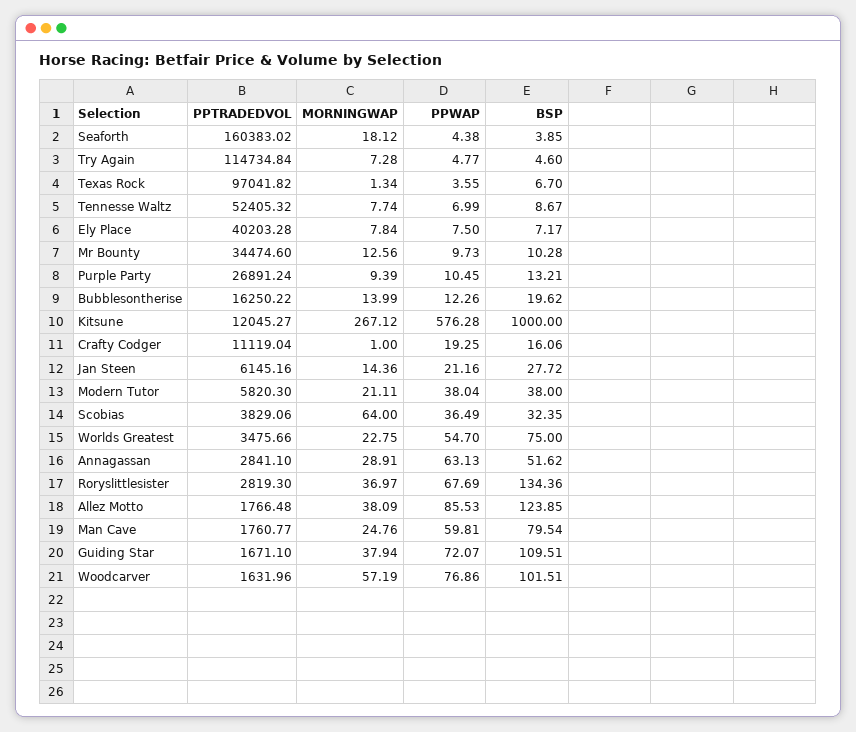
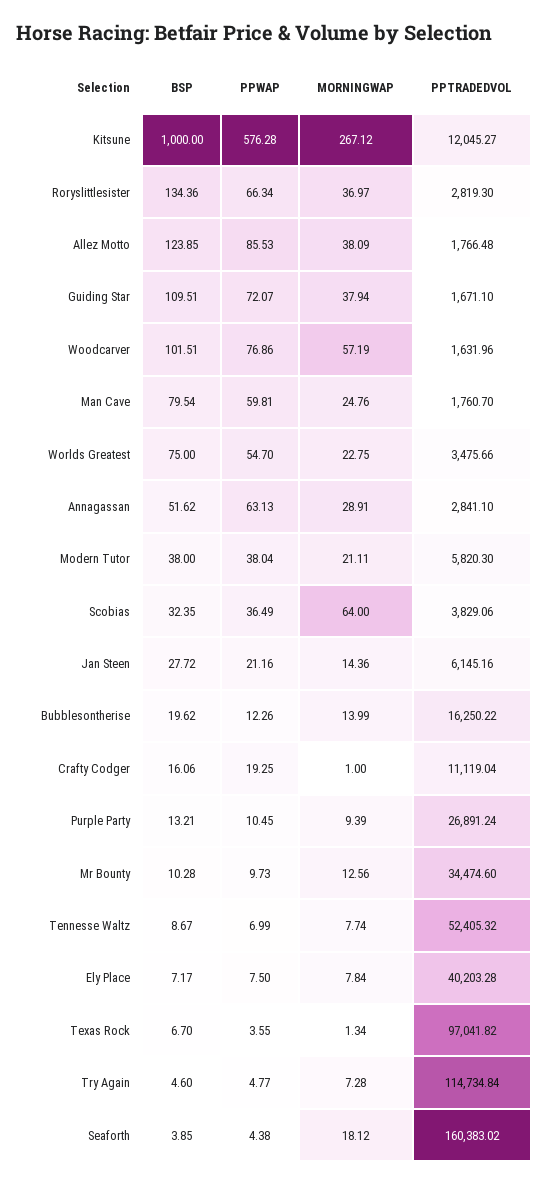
PPWAP, Roryslittlesister: 67.69 -> 66.34
PPTRADEDVOL, Man Cave: 1760.77 -> 1760.7

